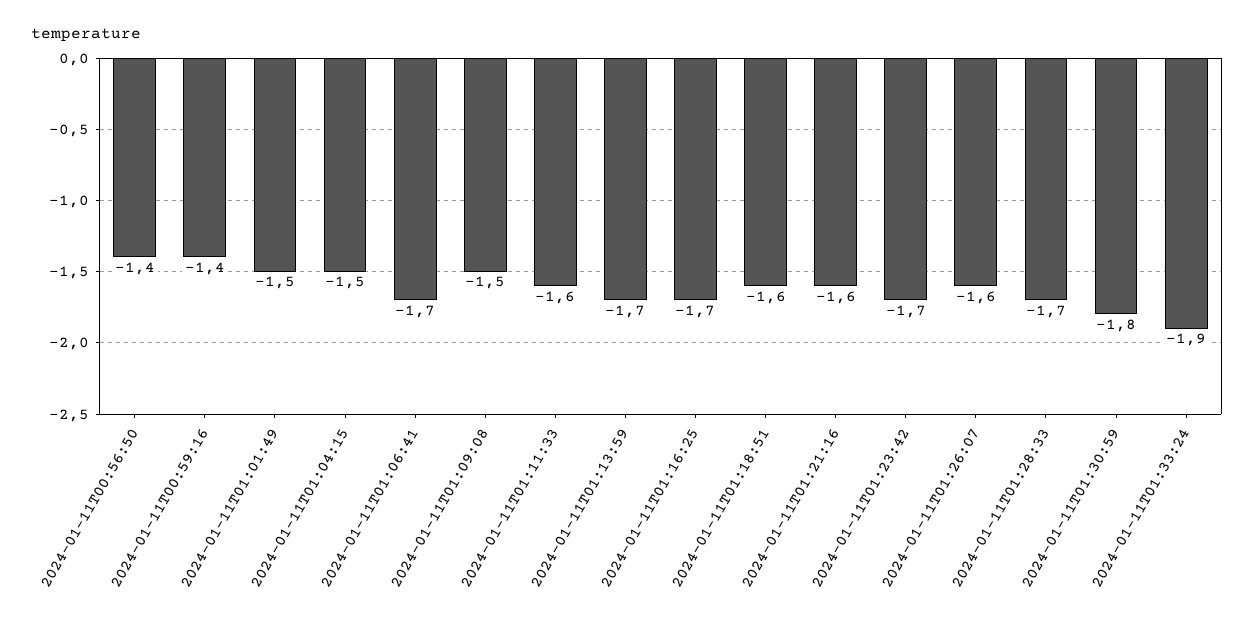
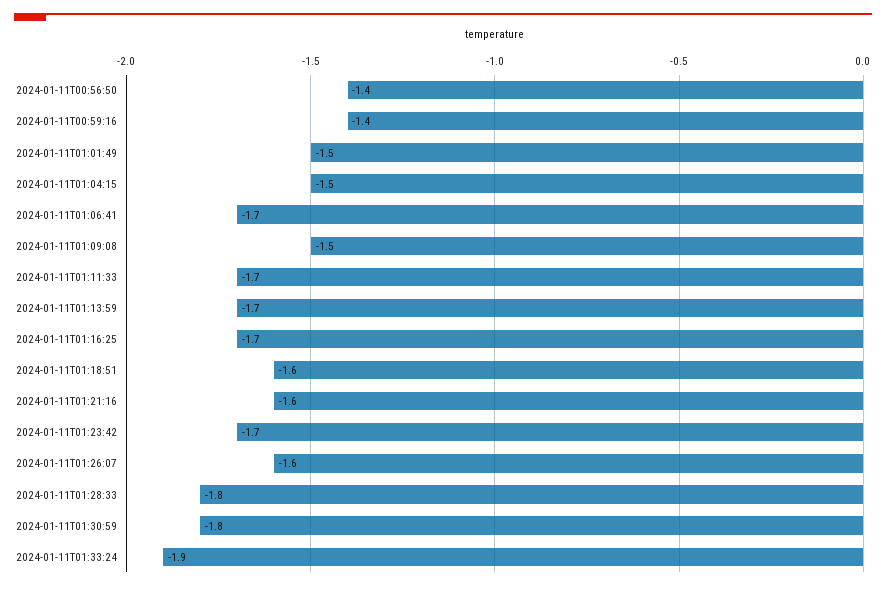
2024-01-11T01:11:33: -1.6 -> -1.7
2024-01-11T01:28:33: -1.7 -> -1.8

